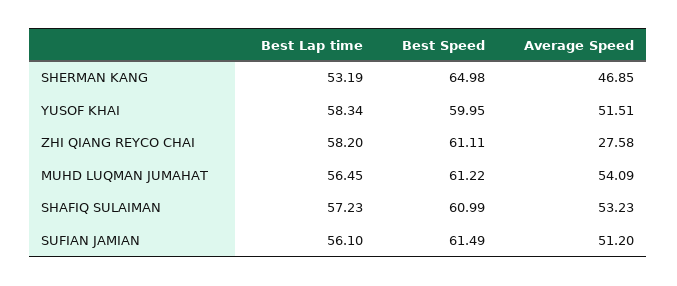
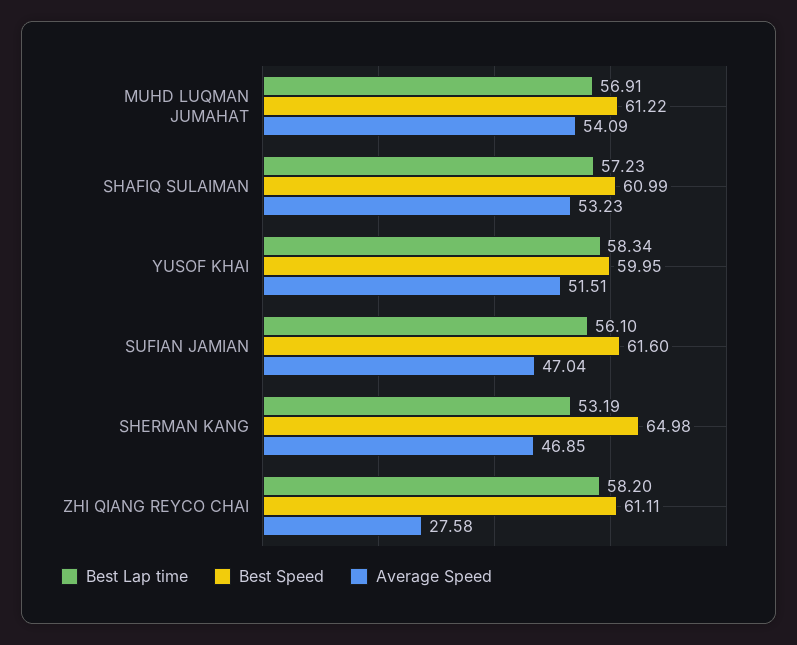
Best Lap time, MUHD LUQMAN JUMAHAT: 56.45 -> 56.91
Best Speed, SUFIAN JAMIAN: 61.49 -> 61.6
Average Speed, SUFIAN JAMIAN: 51.2 -> 47.04

